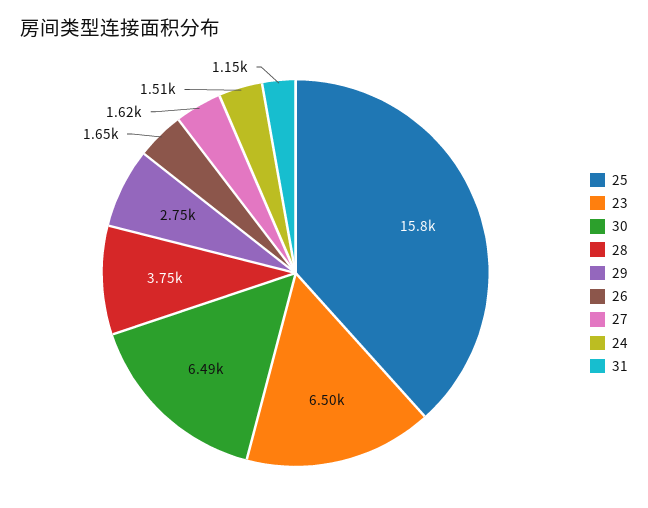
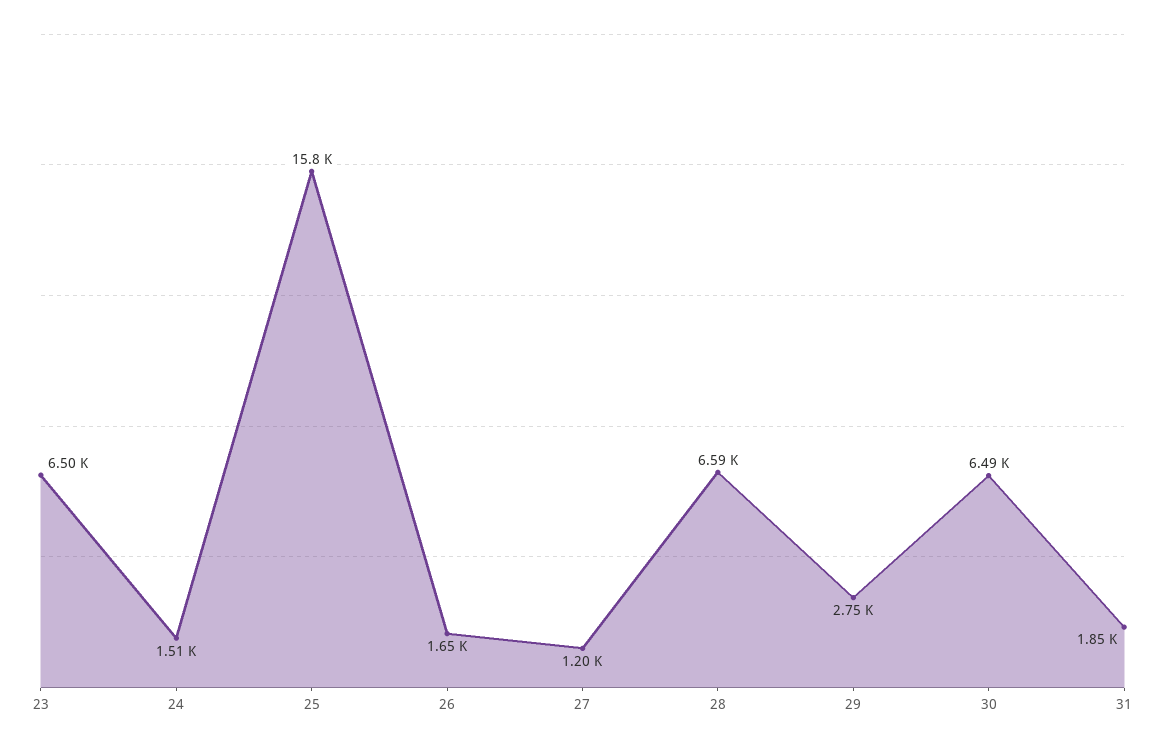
28: 3750 -> 6590
27: 1620 -> 1200
31: 1150 -> 1850

